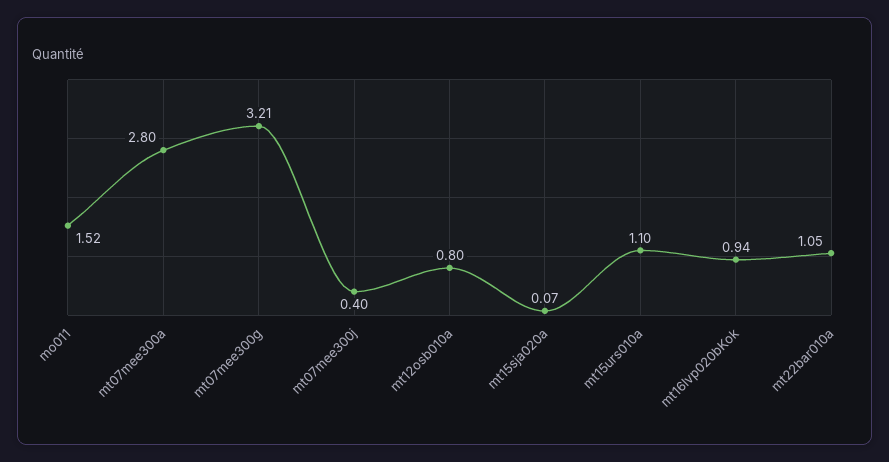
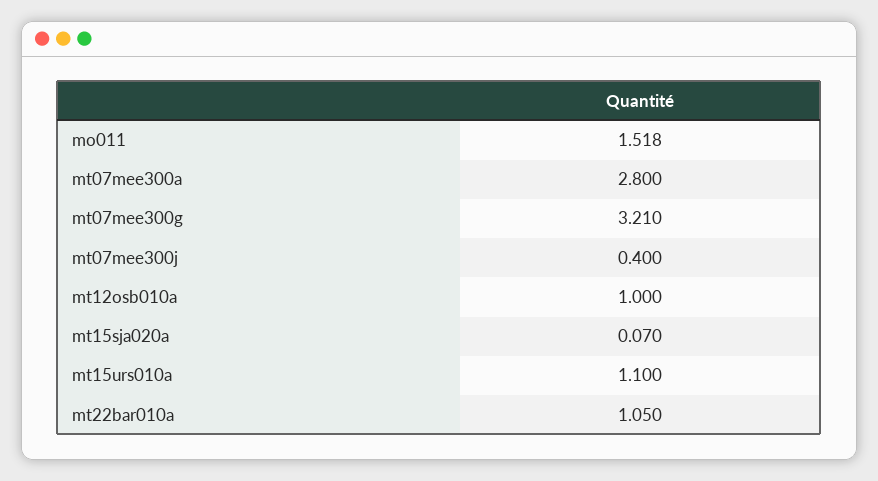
mt12osb010a: 0.8 -> 1
mt16lvp020bKok: 0.94 -> none

